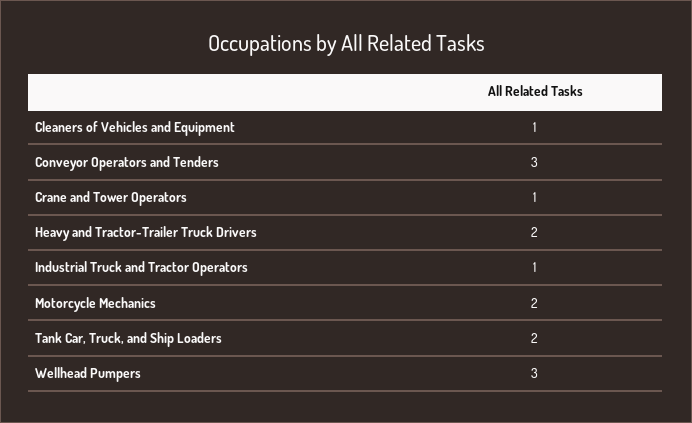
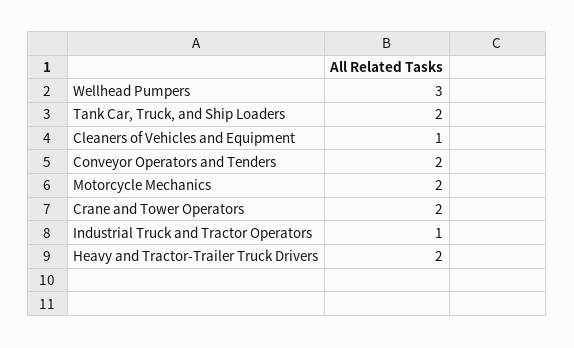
Conveyor Operators and Tenders: 3 -> 2
Crane and Tower Operators: 1 -> 2

